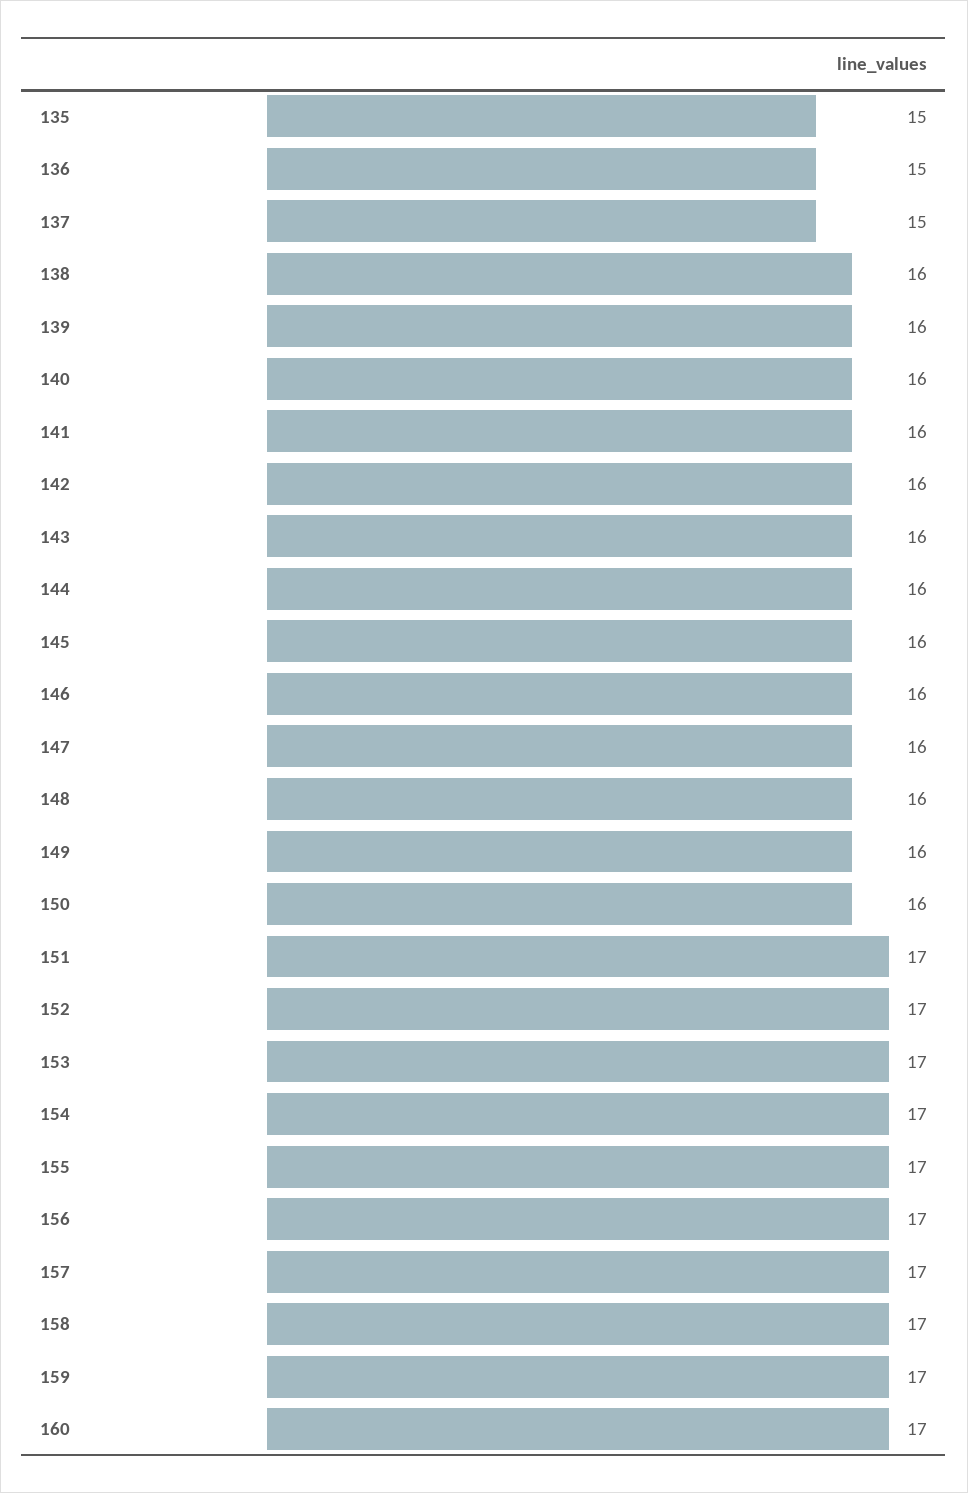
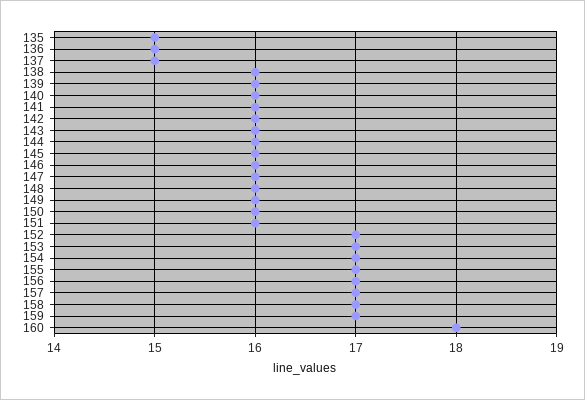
151: 17 -> 16
160: 17 -> 18

